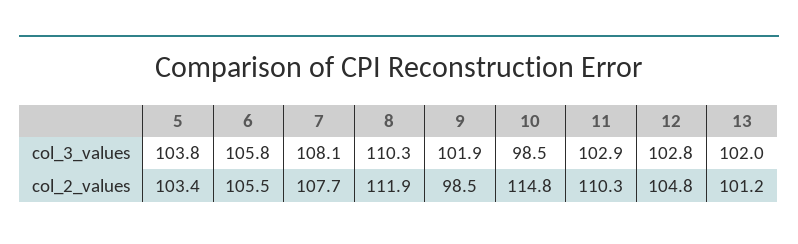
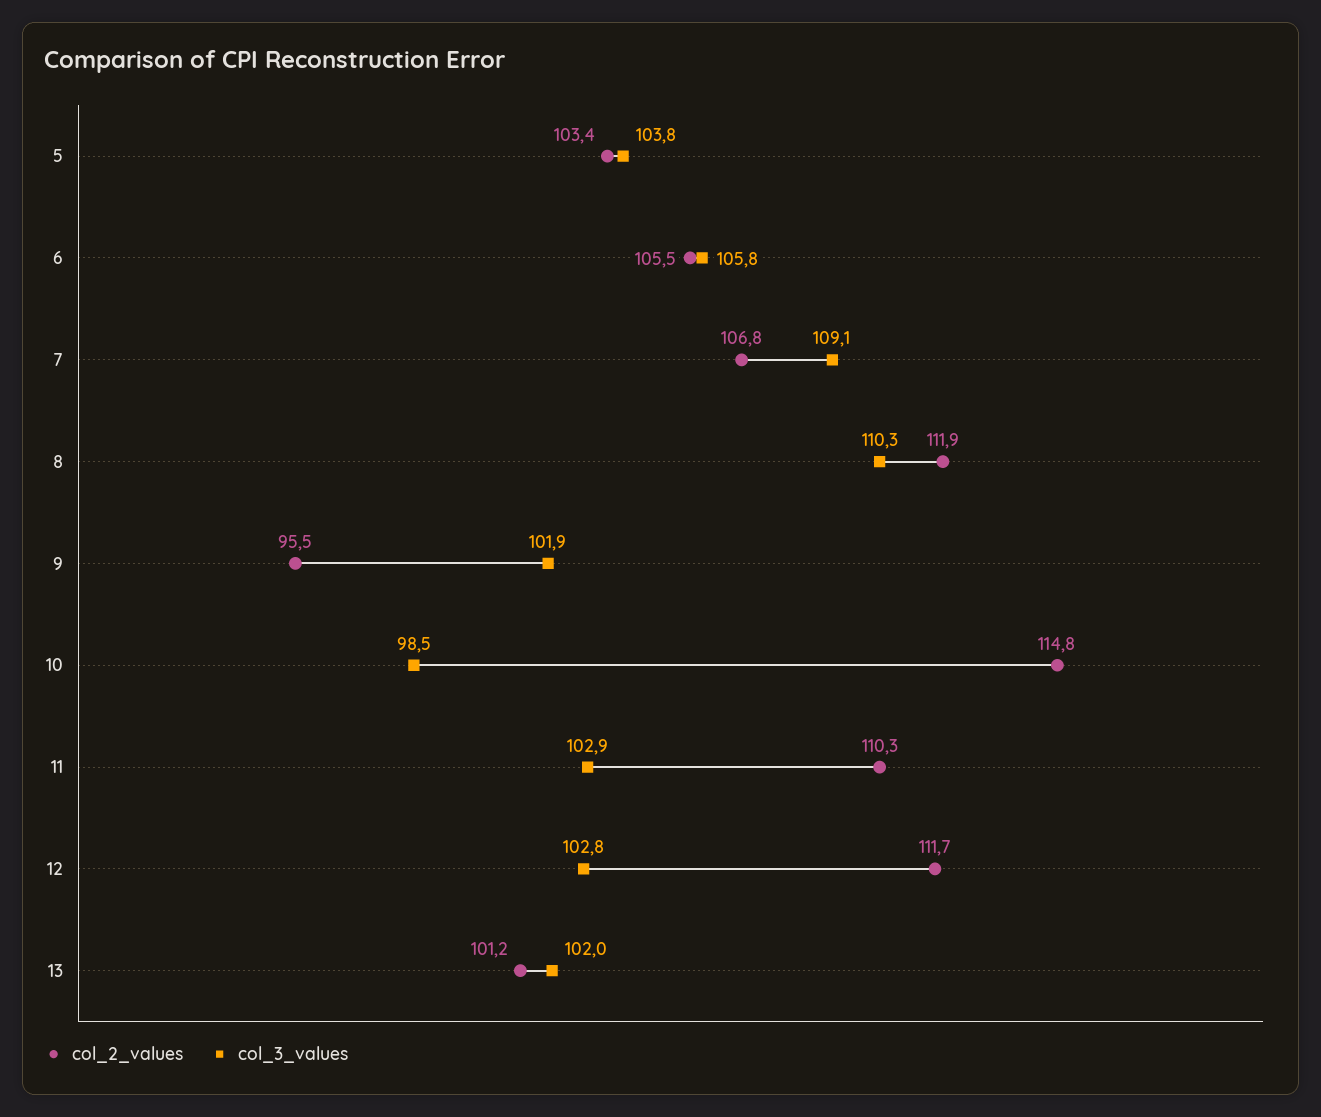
col_3_values, 7: 108.1 -> 109.1
col_2_values, 7: 107.7 -> 106.8
col_2_values, 9: 98.5 -> 95.5
col_2_values, 12: 104.8 -> 111.7

